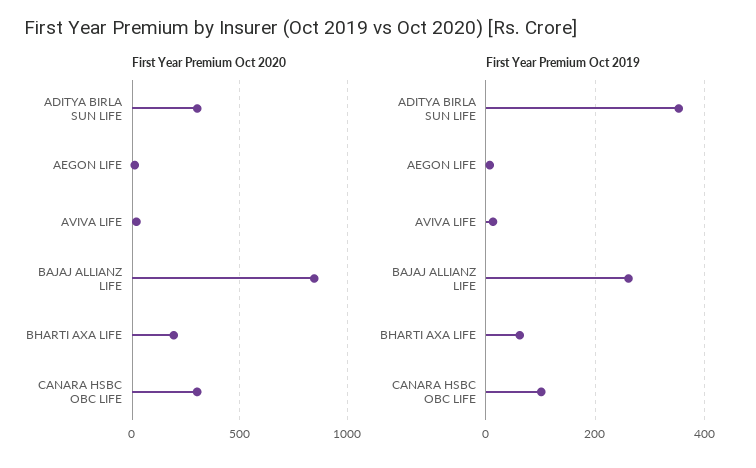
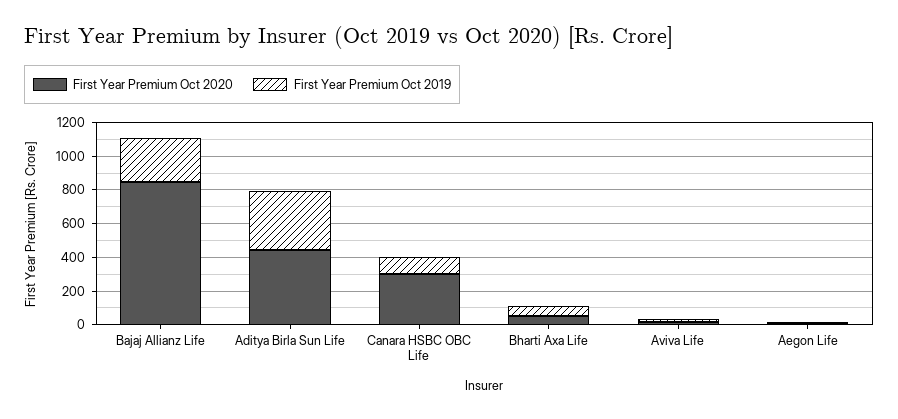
First Year Premium Oct 2020, ADITYA BIRLA SUN LIFE: 300 -> 450
First Year Premium Oct 2020, BHARTI AXA LIFE: 200 -> 50

